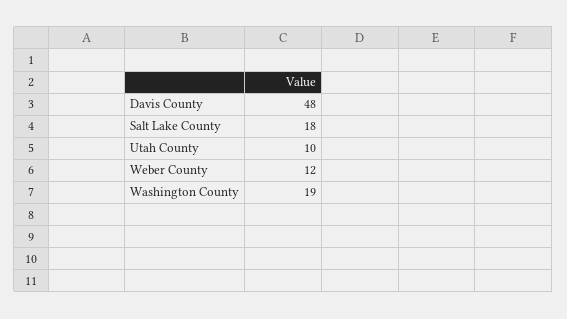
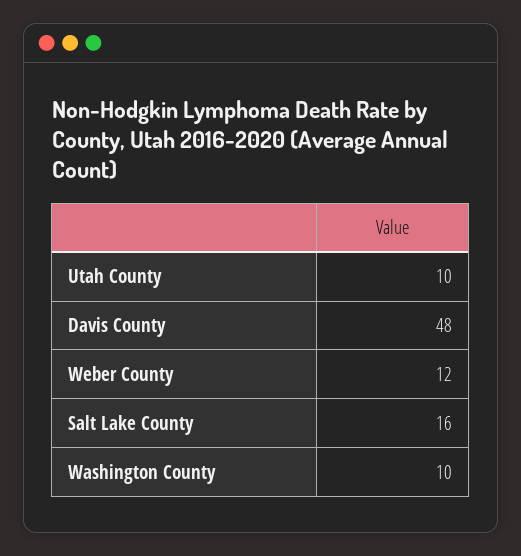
Salt Lake County: 18 -> 16
Washington County: 19 -> 10

